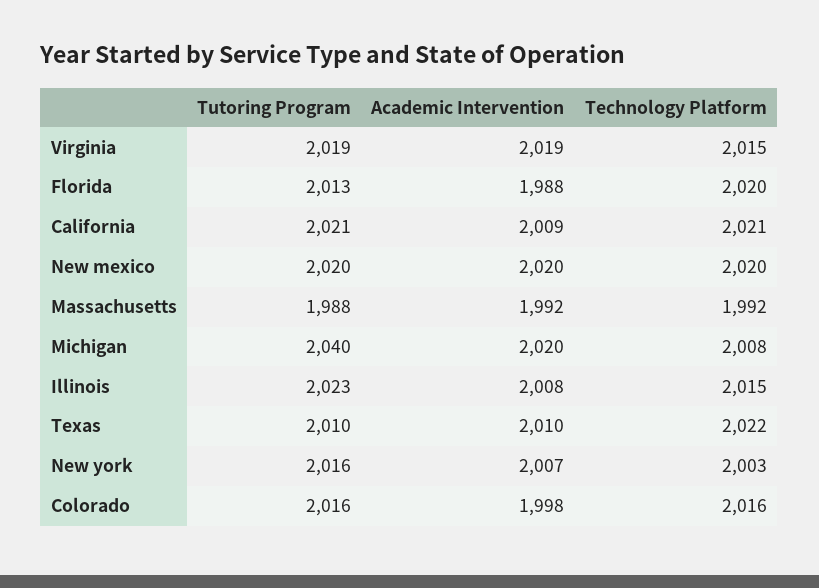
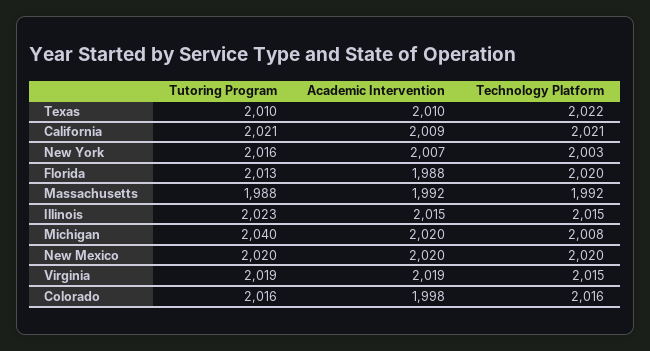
Academic Intervention, Illinois: 2008 -> 2015

